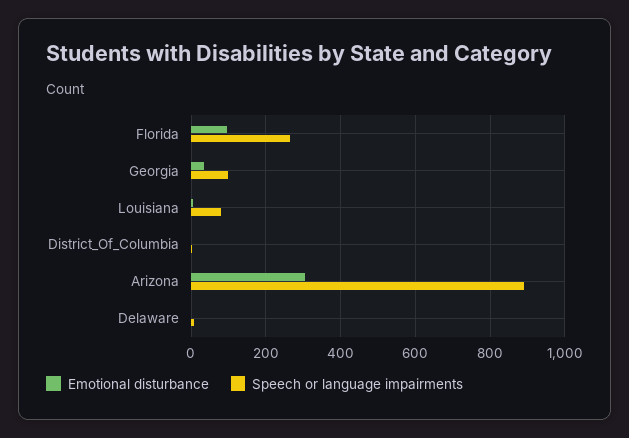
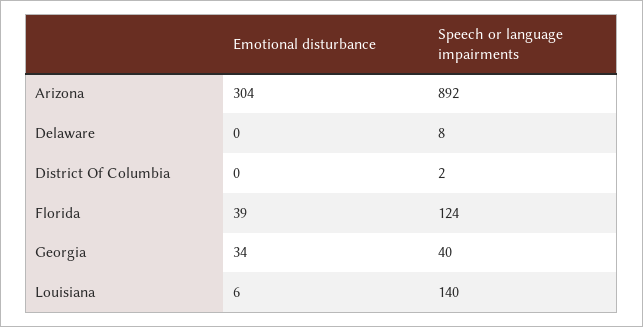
Emotional disturbance, Florida: 100 -> 39
Speech or language impairments, Florida: 260 -> 124
Speech or language impairments, Georgia: 100 -> 40
Speech or language impairments, Louisiana: 80 -> 140

